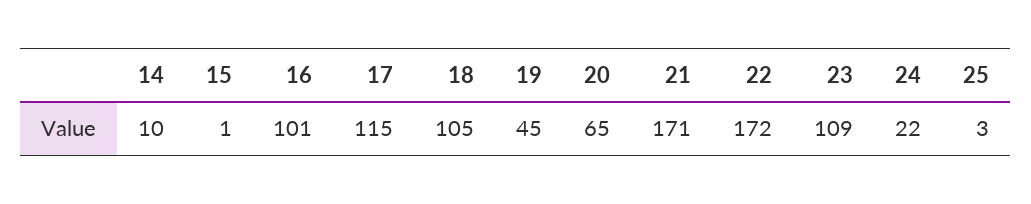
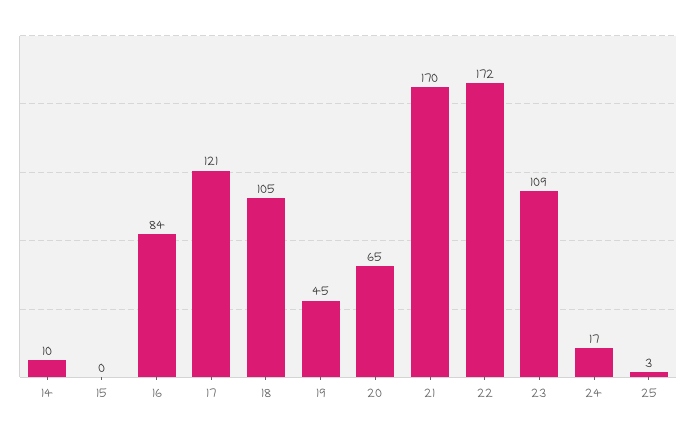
15: 1 -> 0
16: 101 -> 84
17: 115 -> 121
21: 171 -> 170
24: 22 -> 17

